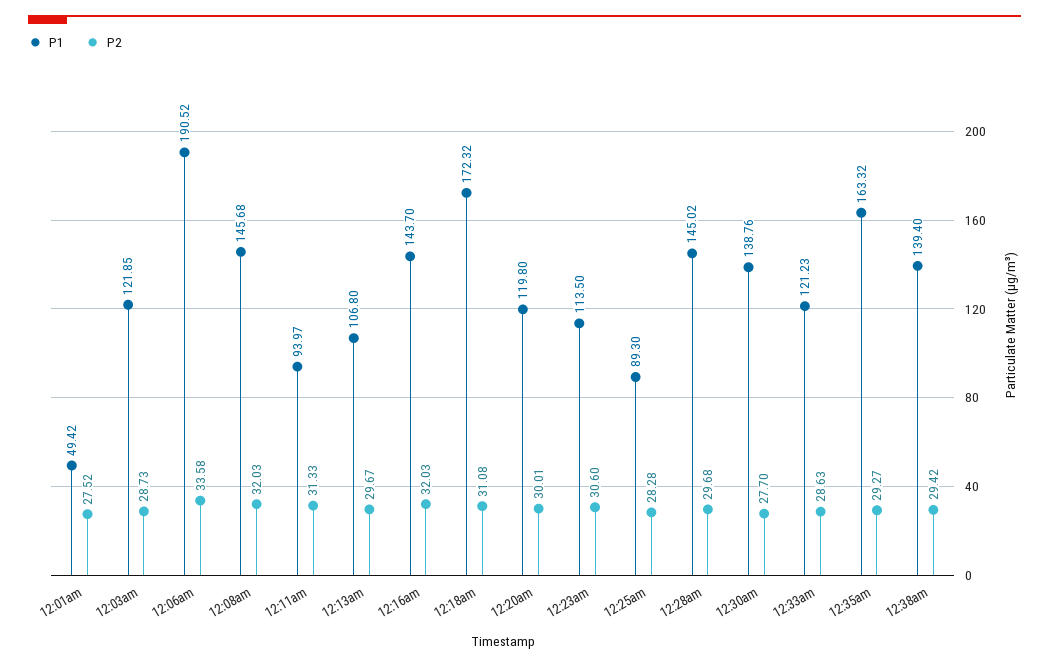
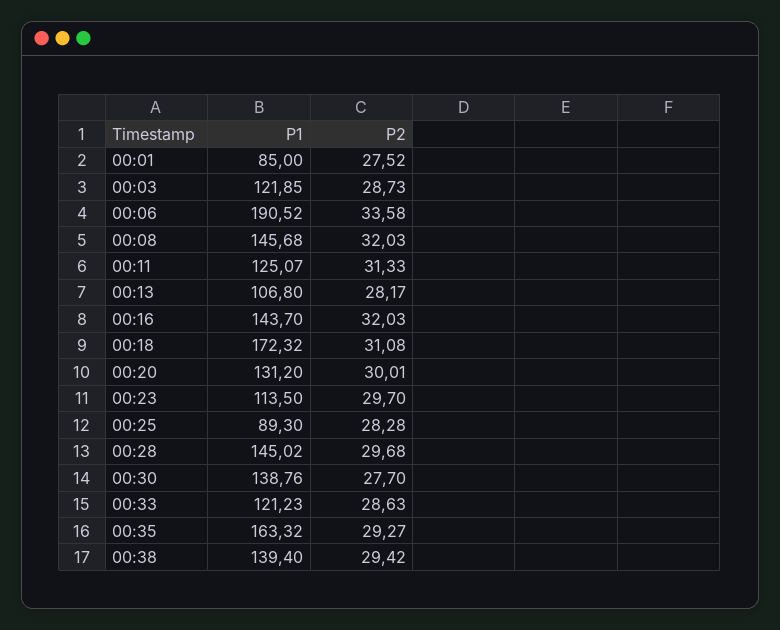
P1, 12:01am: 49.42 -> 85
P1, 12:11am: 93.97 -> 125.07
P2, 12:13am: 29.67 -> 28.17
P1, 12:20am: 119.8 -> 131.2
P2, 12:23am: 30.6 -> 29.7

